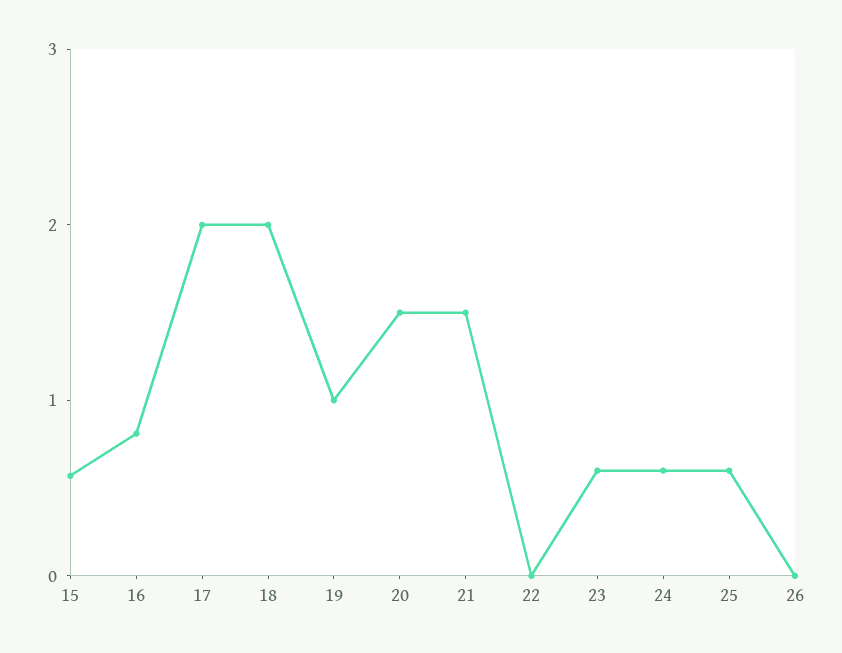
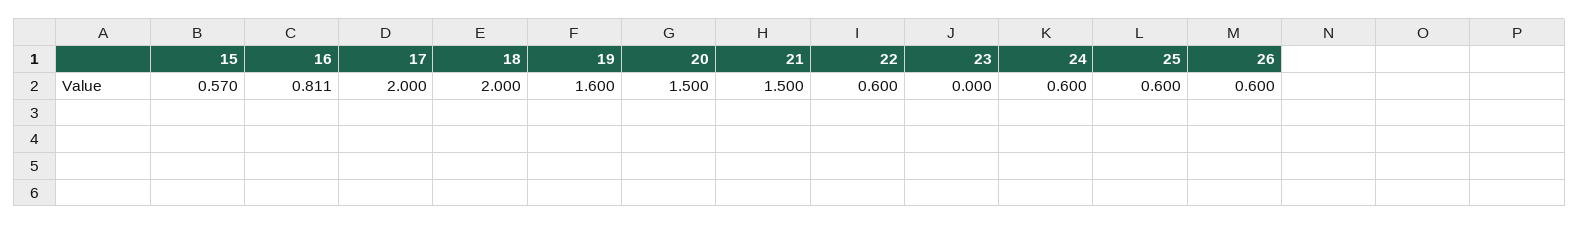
19: 1 -> 1.6
22: 0 -> 0.6
23: 0.6 -> 0
26: 0 -> 0.6

